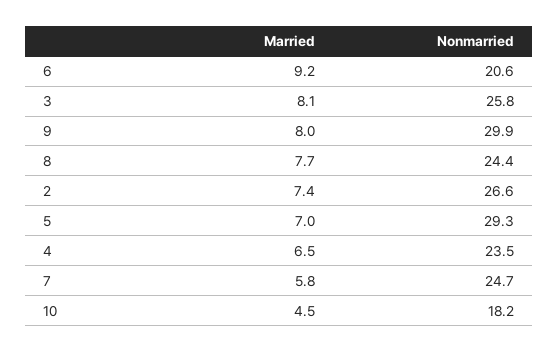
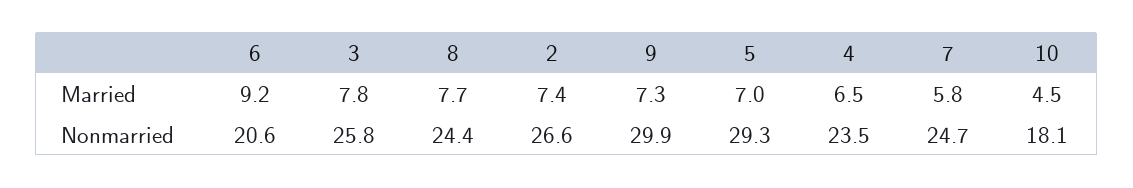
Married, 3: 8.1 -> 7.8
Married, 9: 8 -> 7.3
Nonmarried, 10: 18.2 -> 18.1

